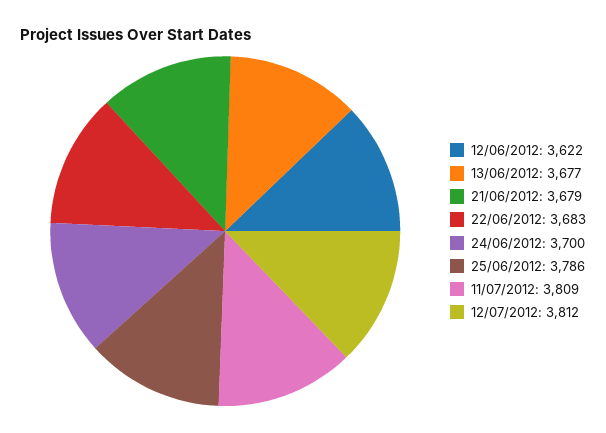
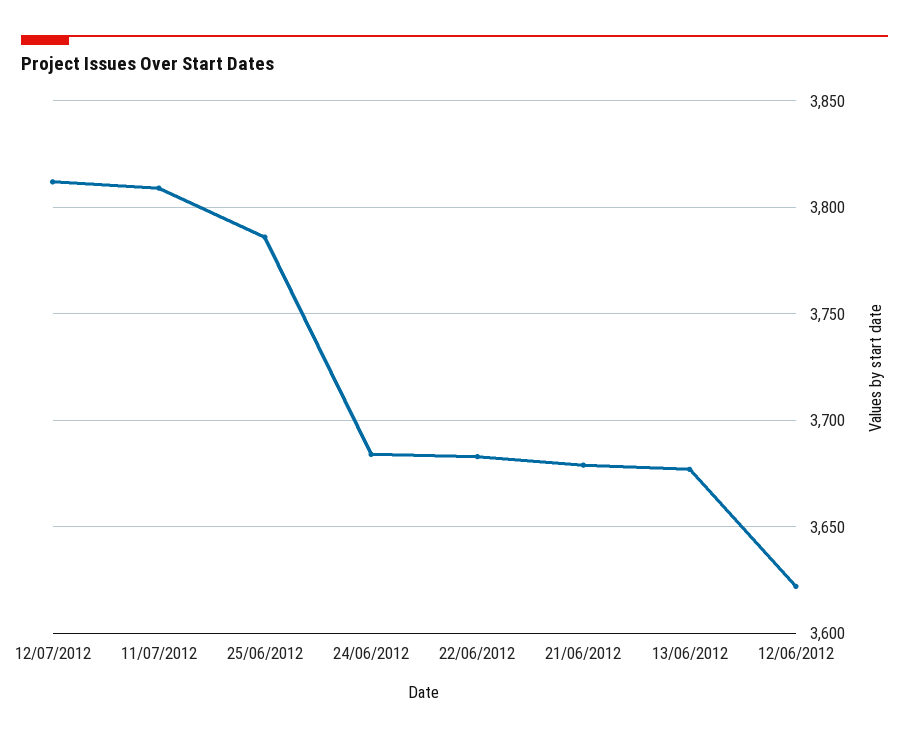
24/06/2012: 3700 -> 3685

